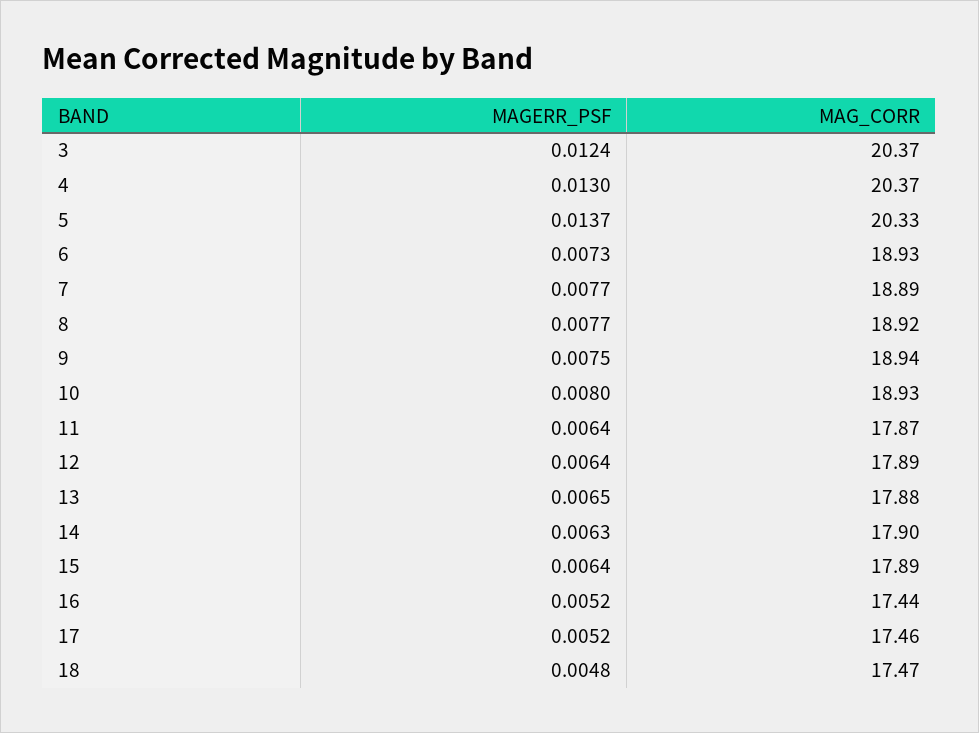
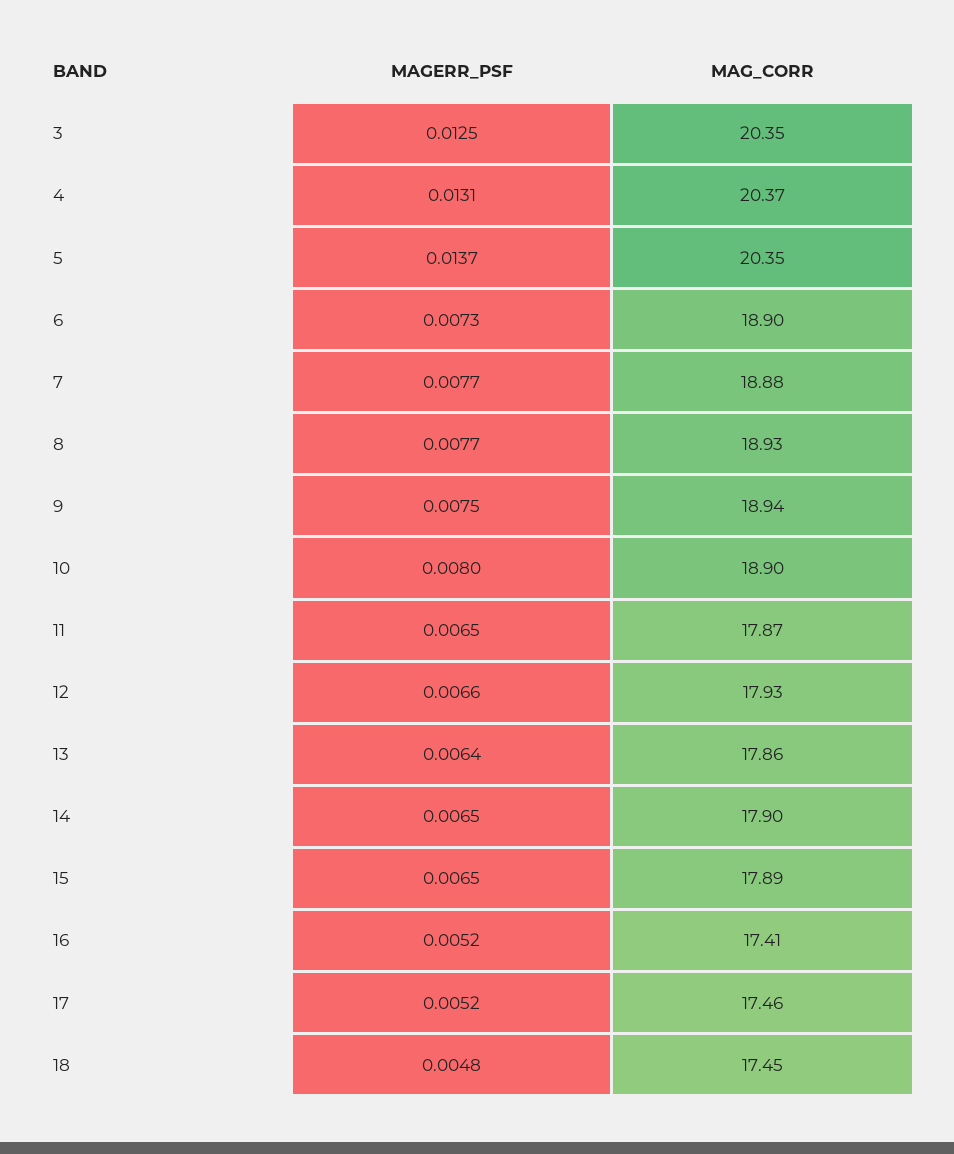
MAGERR_PSF, 3: 0.0124 -> 0.0125
MAG_CORR, 3: 20.37 -> 20.35
MAGERR_PSF, 4: 0.013 -> 0.0131
MAG_CORR, 5: 20.33 -> 20.35
MAG_CORR, 6: 18.93 -> 18.9
MAG_CORR, 7: 18.89 -> 18.88
MAG_CORR, 8: 18.92 -> 18.93
MAG_CORR, 10: 18.93 -> 18.9
MAGERR_PSF, 11: 0.0064 -> 0.0065
MAGERR_PSF, 12: 0.0064 -> 0.0066
MAG_CORR, 12: 17.89 -> 17.93
MAGERR_PSF, 13: 0.0065 -> 0.0064
MAG_CORR, 13: 17.88 -> 17.86
MAGERR_PSF, 14: 0.0063 -> 0.0065
MAGERR_PSF, 15: 0.0064 -> 0.0065
MAG_CORR, 16: 17.44 -> 17.41
MAG_CORR, 18: 17.47 -> 17.45

